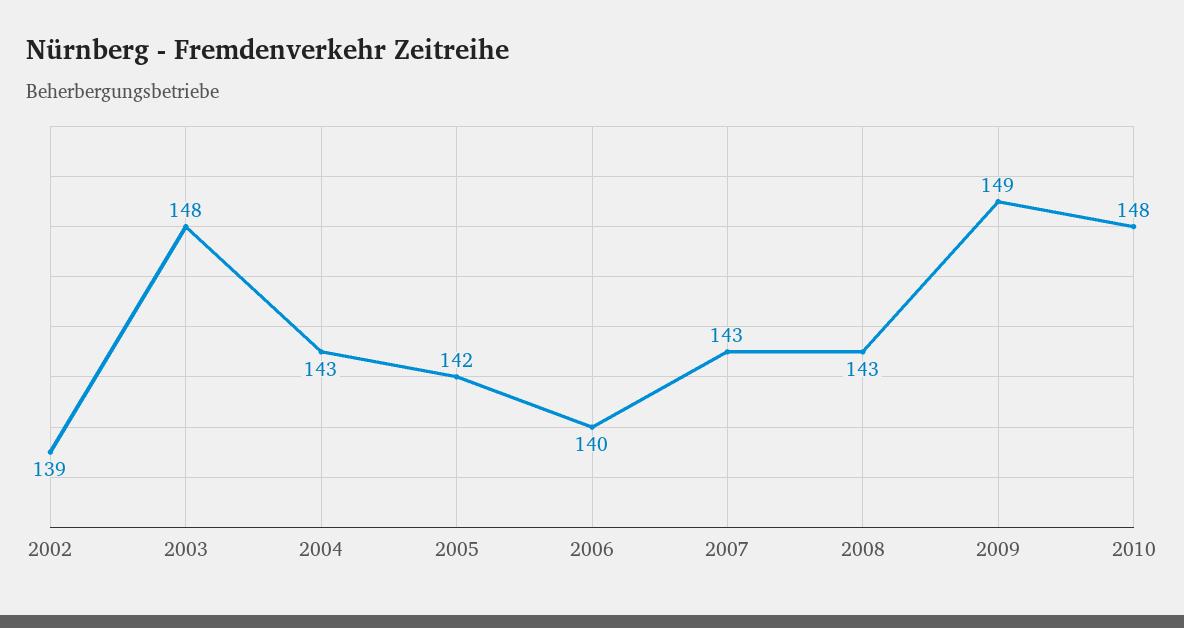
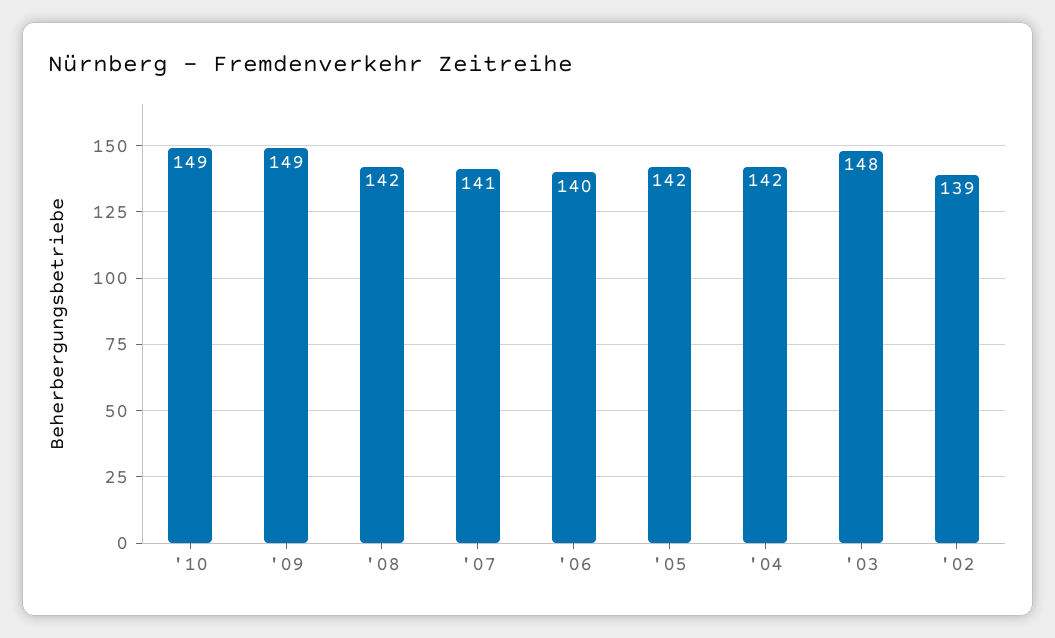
2004: 143 -> 142
2007: 143 -> 141
2008: 143 -> 142
2010: 148 -> 149

